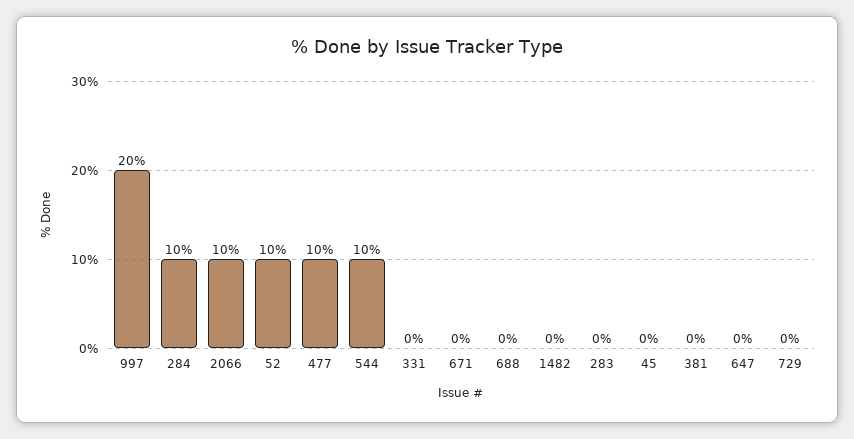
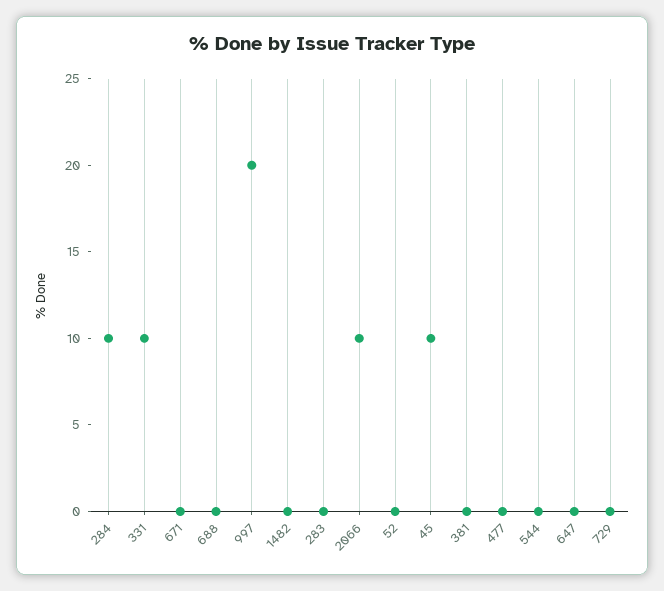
52: 10 -> 0
477: 10 -> 0
544: 10 -> 0
331: 0 -> 10
45: 0 -> 10

